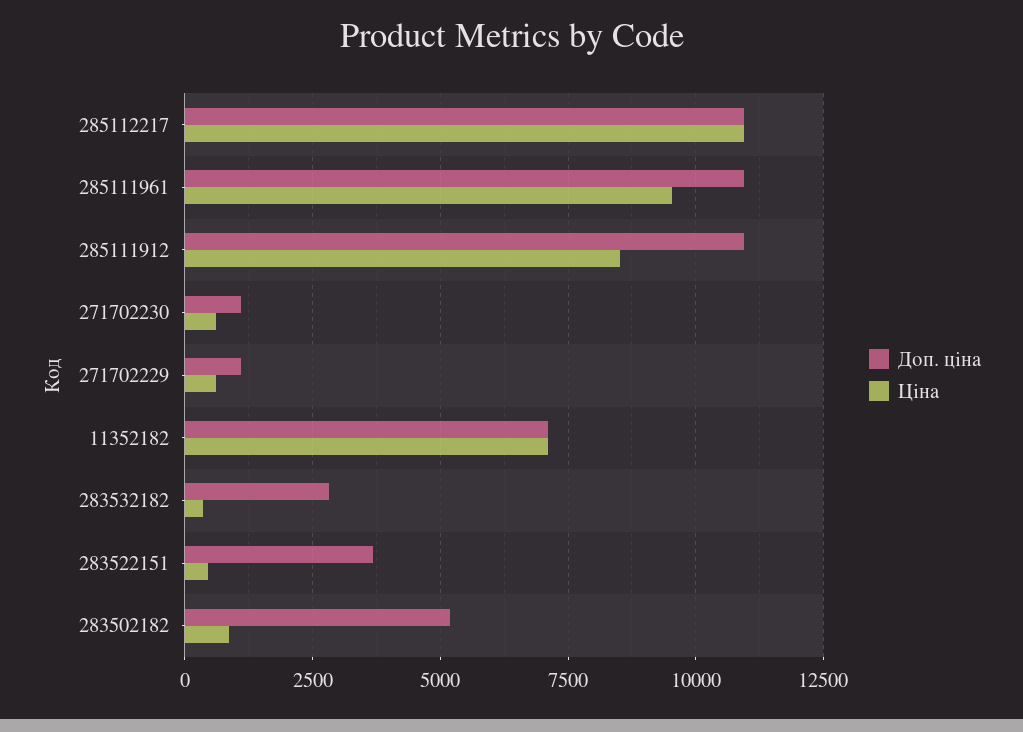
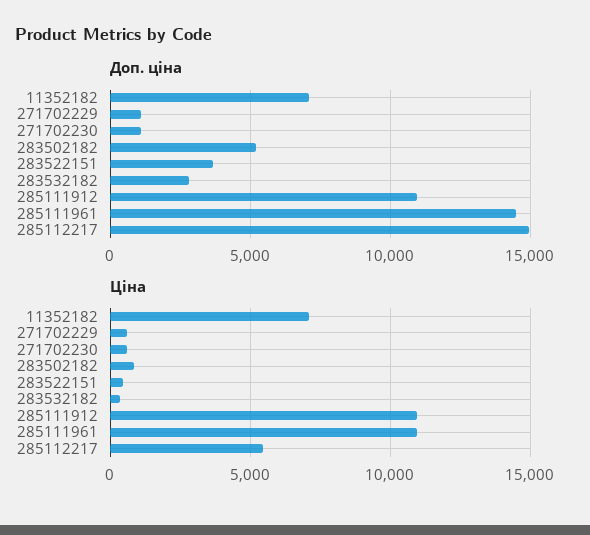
Доп. ціна, 285112217: 11000 -> 15000
Ціна, 285112217: 11000 -> 5500
Доп. ціна, 285111961: 11000 -> 14500
Ціна, 285111961: 9500 -> 11000
Ціна, 285111912: 8500 -> 11000

